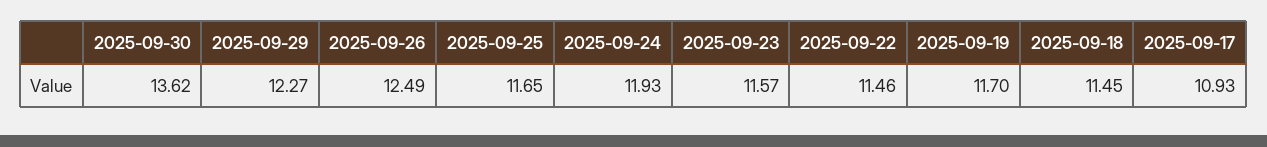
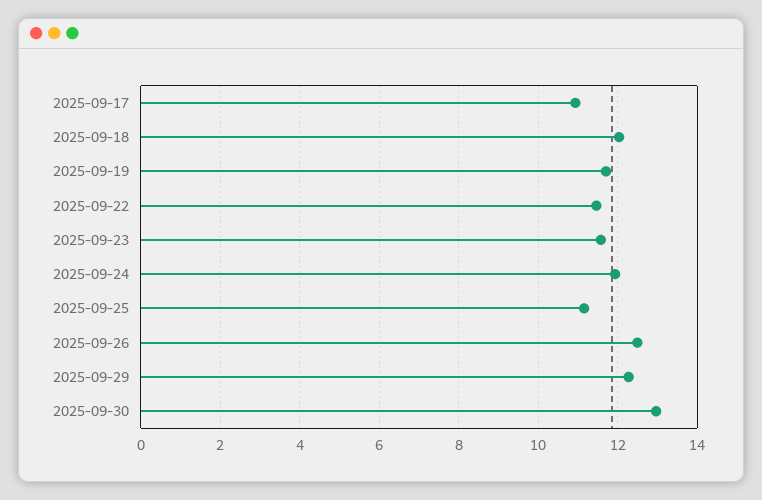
2025-09-30: 13.62 -> 13
2025-09-25: 11.65 -> 11.2
2025-09-18: 11.45 -> 12

